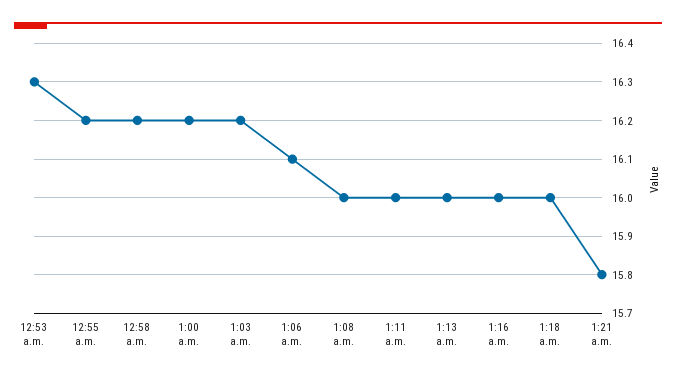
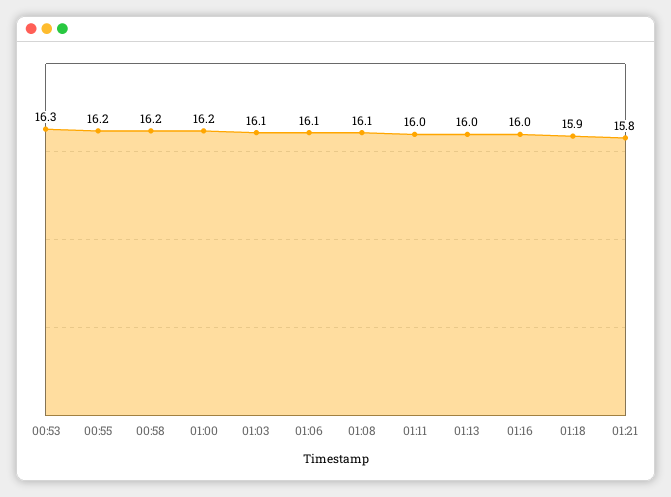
1:03 a.m.: 16.2 -> 16.1
1:08 a.m.: 16 -> 16.1
1:18 a.m.: 16 -> 15.9

